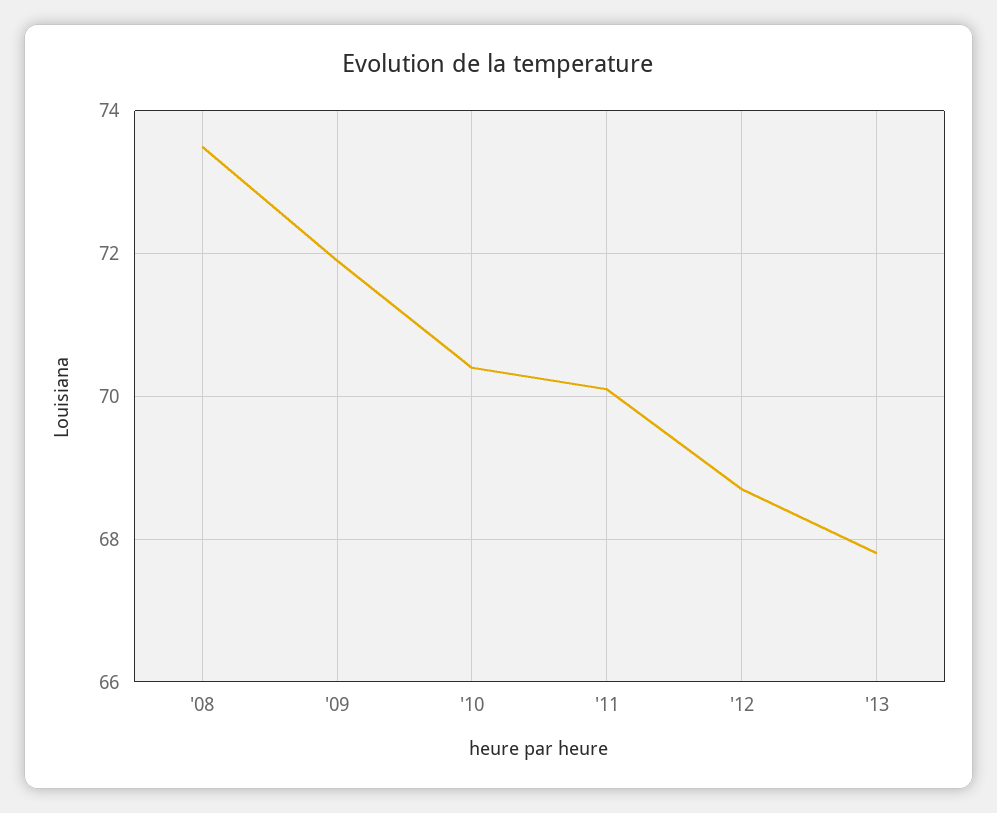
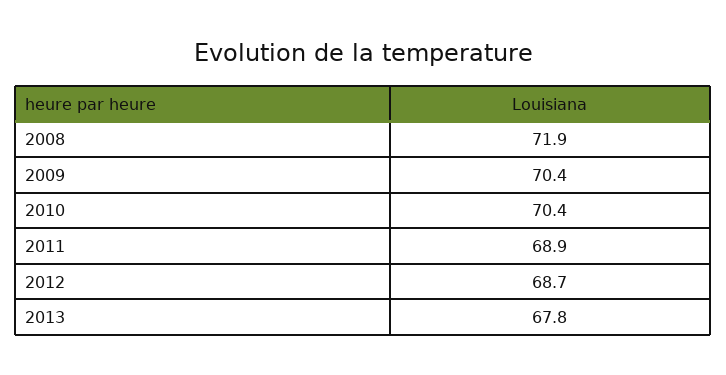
'08: 73.5 -> 71.9
'09: 72 -> 70.4
'11: 70 -> 68.9

